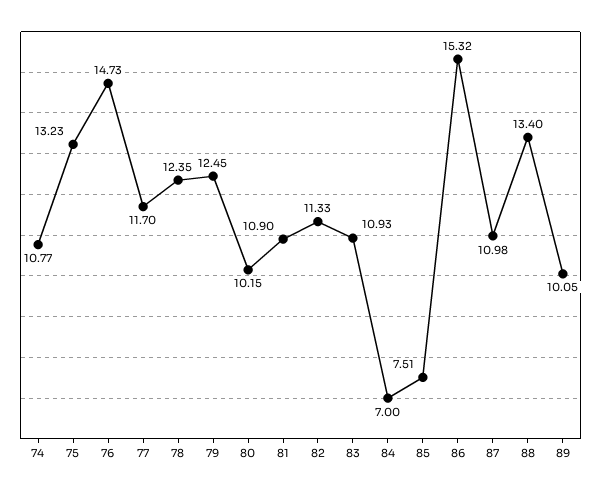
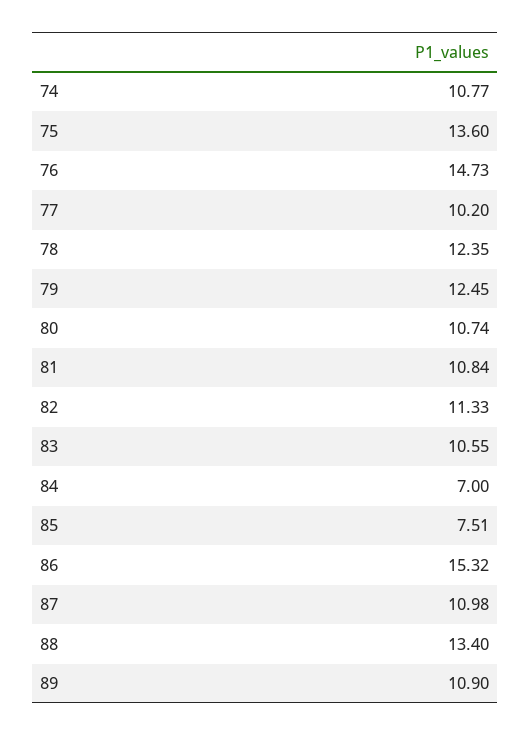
75: 13.23 -> 13.6
77: 11.7 -> 10.2
80: 10.15 -> 10.74
81: 10.9 -> 10.84
83: 10.93 -> 10.55
89: 10.05 -> 10.9

